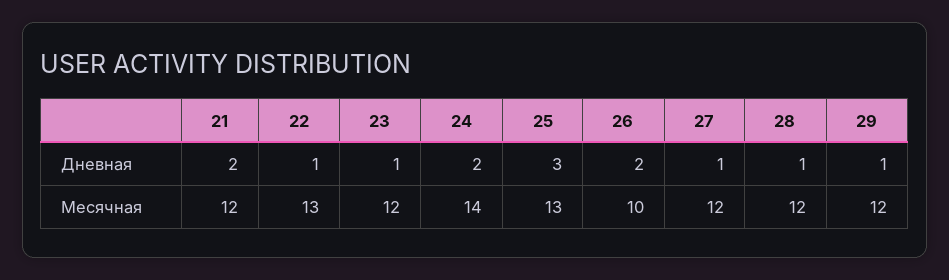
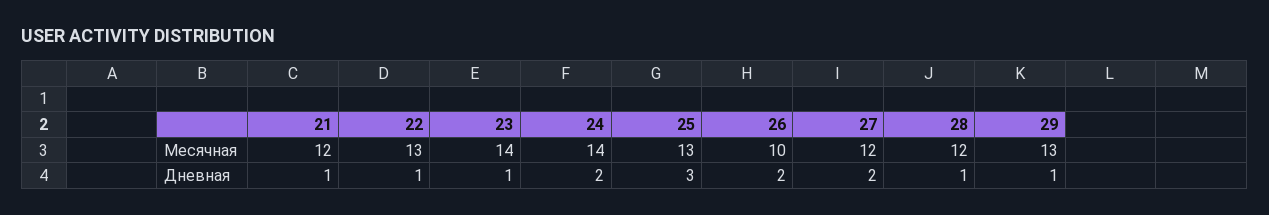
21, Дневная: 2 -> 1
27, Дневная: 1 -> 2
23, Месячная: 12 -> 14
29, Месячная: 12 -> 13

